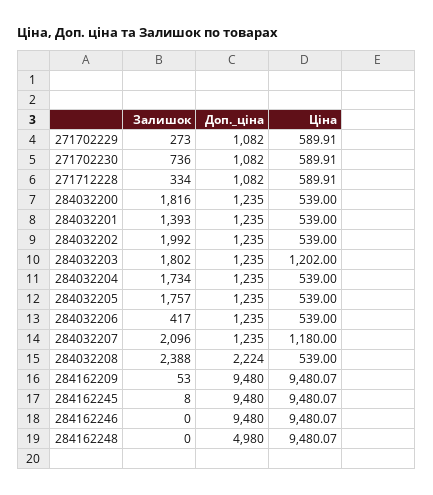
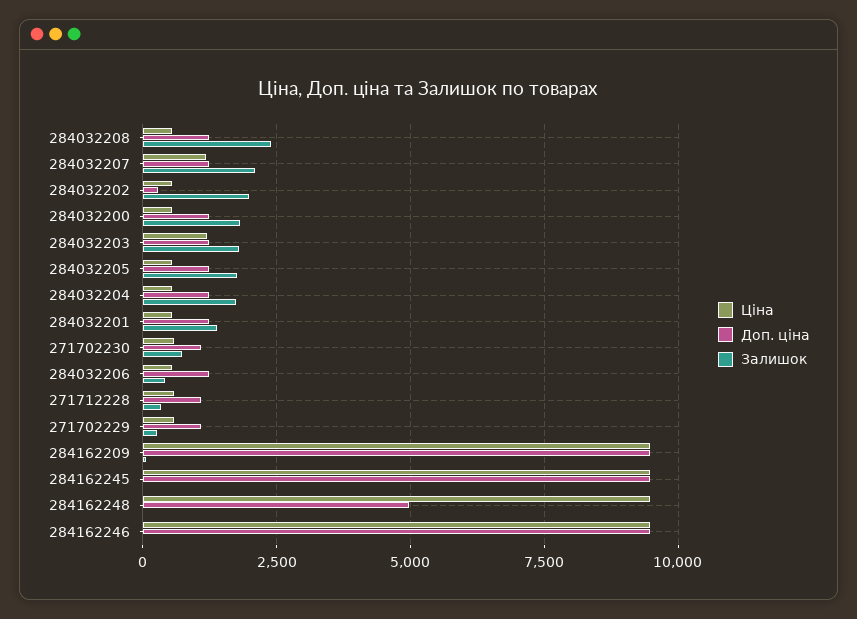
Доп._ціна, 284032202: 1235 -> 250
Доп._ціна, 284032208: 2224 -> 1250

